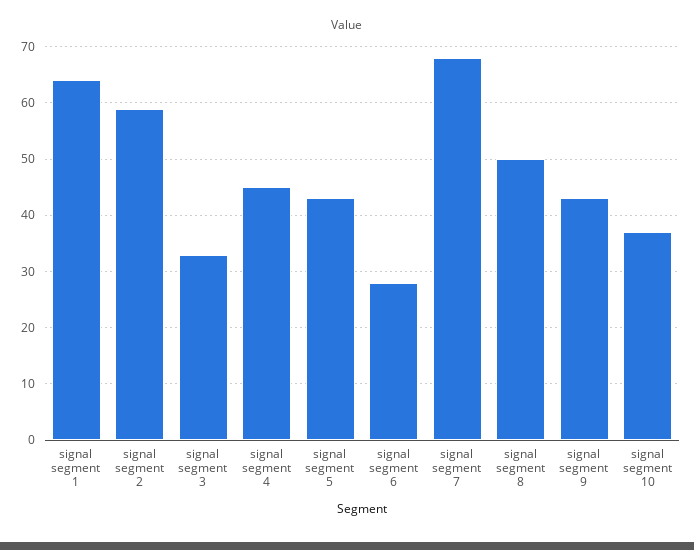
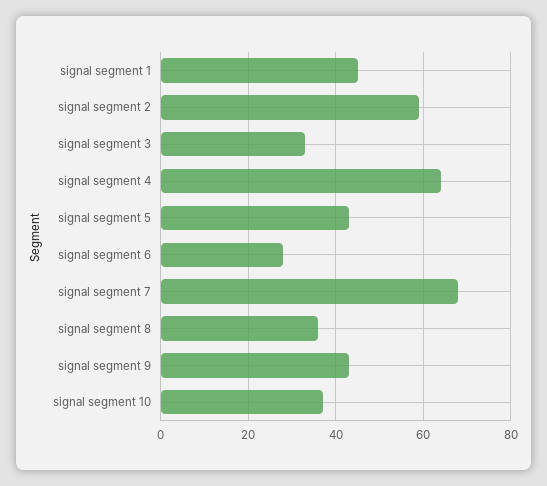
signal segment 1: 65 -> 45
signal segment 4: 45 -> 65
signal segment 8: 50 -> 35

